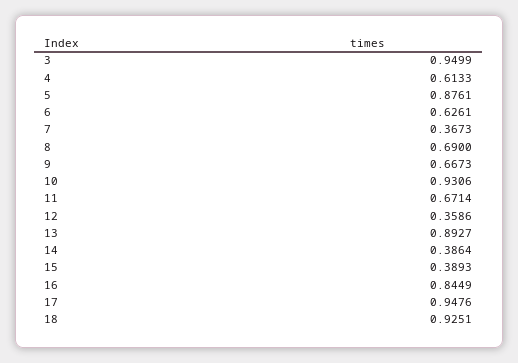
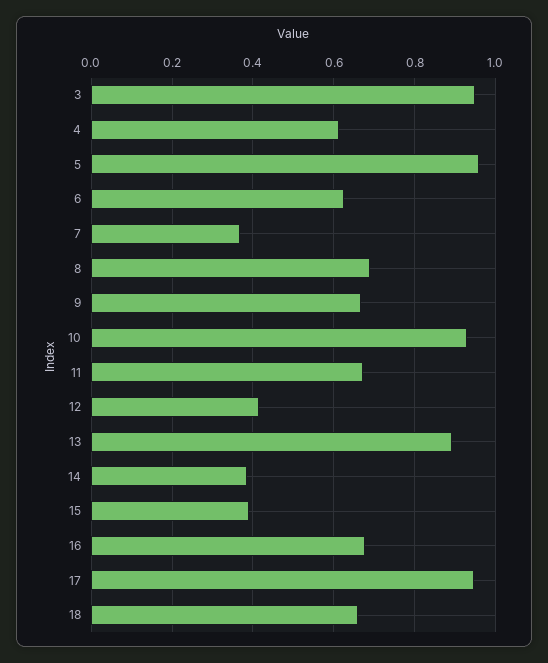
5: 0.8761 -> 0.96
12: 0.3586 -> 0.42
16: 0.8449 -> 0.68
18: 0.9251 -> 0.66

